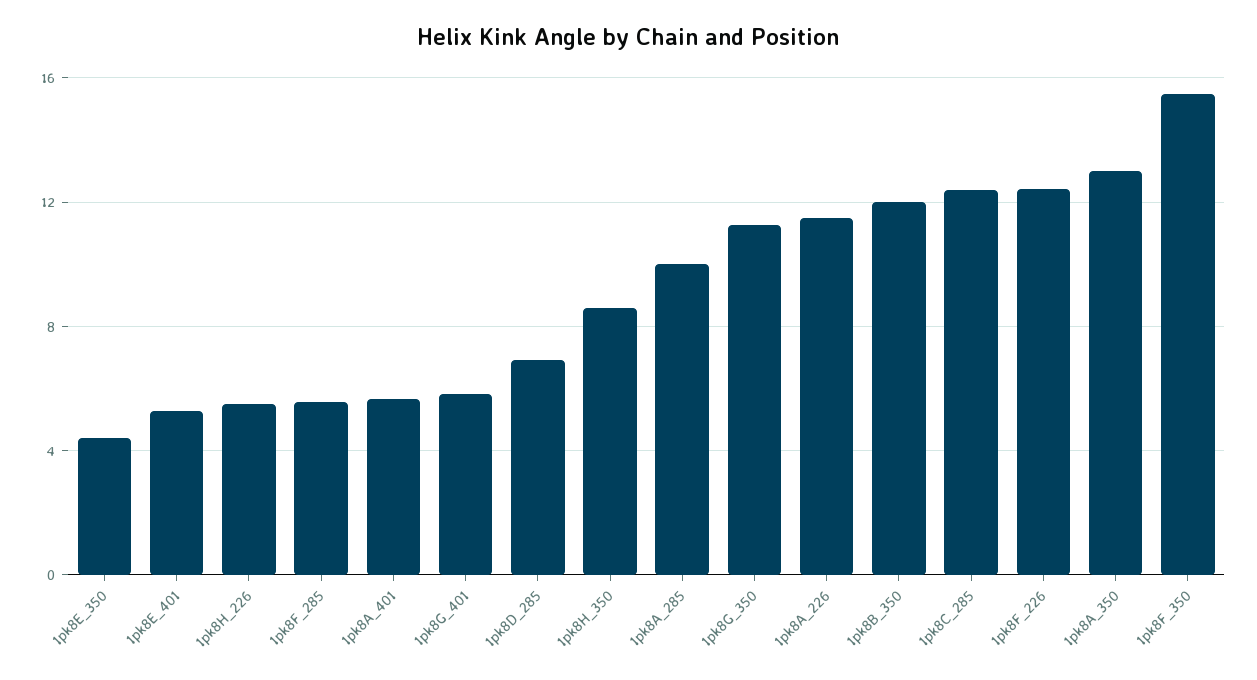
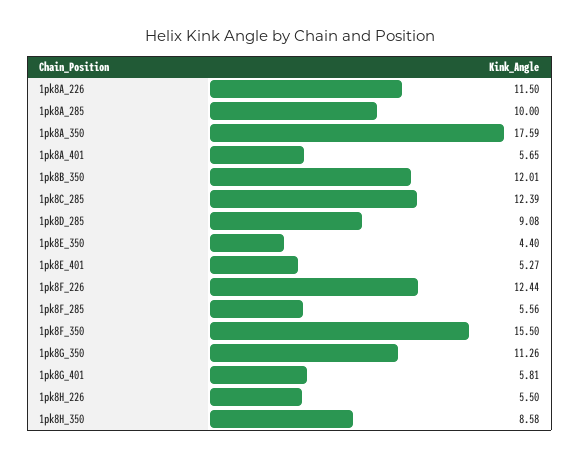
1pk8D_285: 7 -> 9.08
1pk8A_350: 13 -> 17.59

